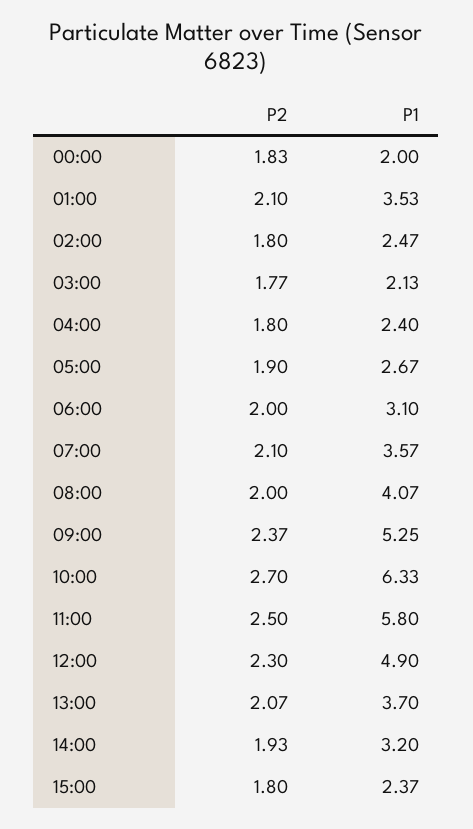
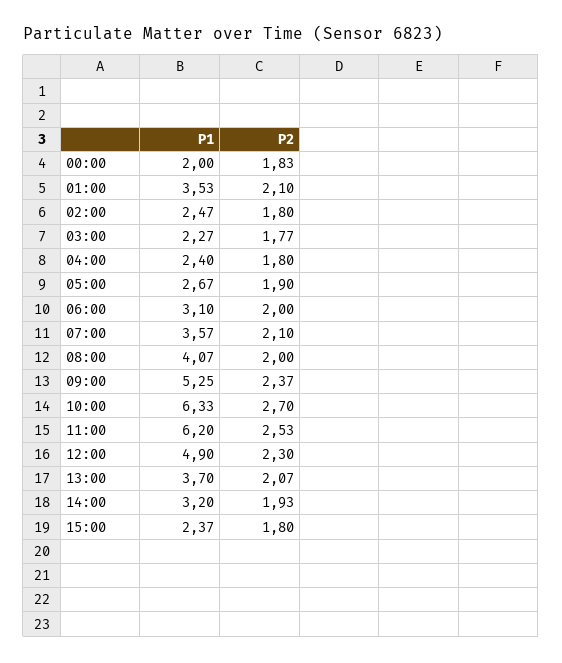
P1, 03:00: 2.13 -> 2.27
P2, 11:00: 2.5 -> 2.53
P1, 11:00: 5.8 -> 6.2

